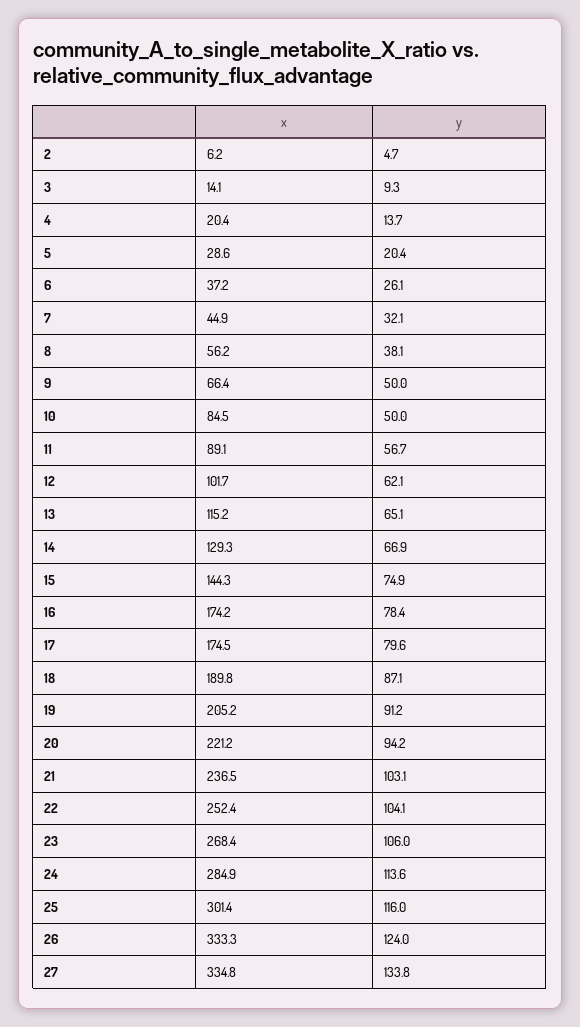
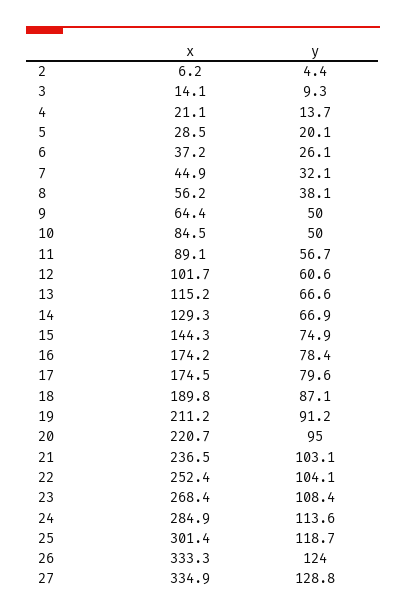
y, 2: 4.7 -> 4.4
x, 4: 20.4 -> 21.1
x, 5: 28.6 -> 28.5
y, 5: 20.4 -> 20.1
x, 9: 66.4 -> 64.4
y, 12: 62.1 -> 60.6
y, 13: 65.1 -> 66.6
x, 19: 205.2 -> 211.2
x, 20: 221.2 -> 220.7
y, 20: 94.2 -> 95
y, 23: 106 -> 108.4
y, 25: 116 -> 118.7
x, 27: 334.8 -> 334.9
y, 27: 133.8 -> 128.8

